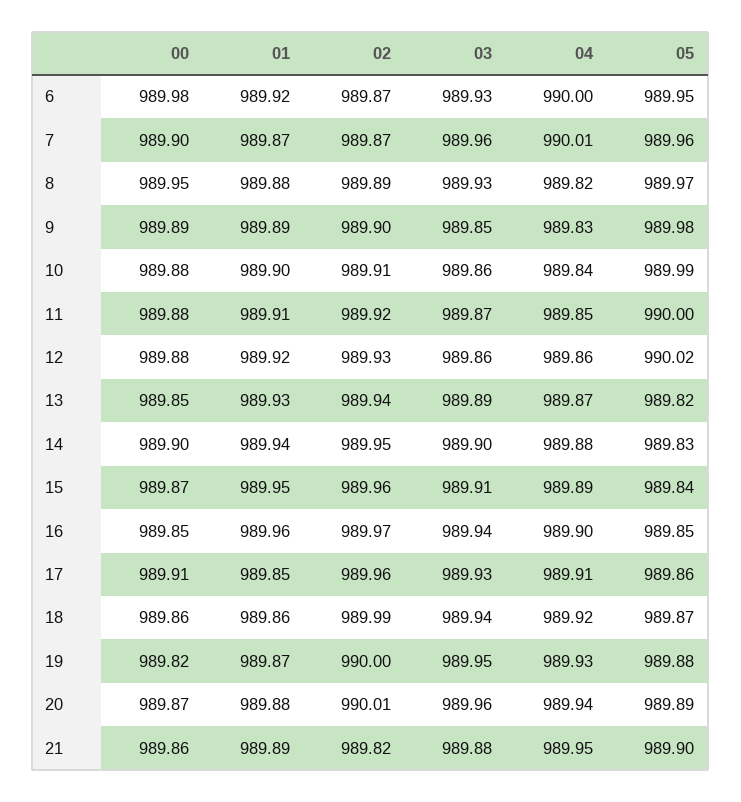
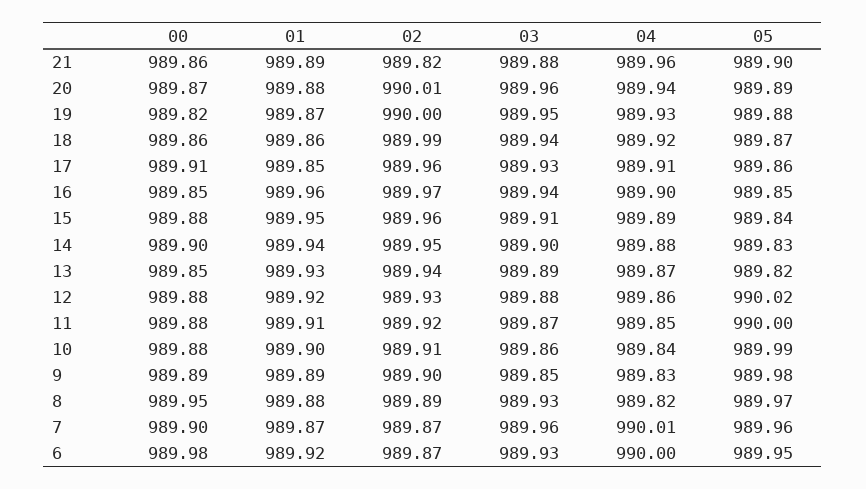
03, 12: 989.86 -> 989.88
00, 15: 989.87 -> 989.88
04, 21: 989.95 -> 989.96

